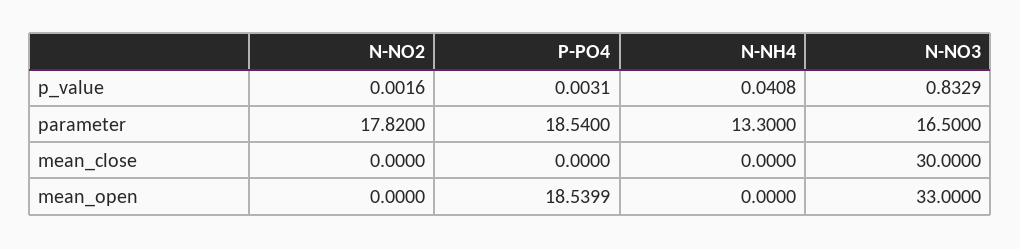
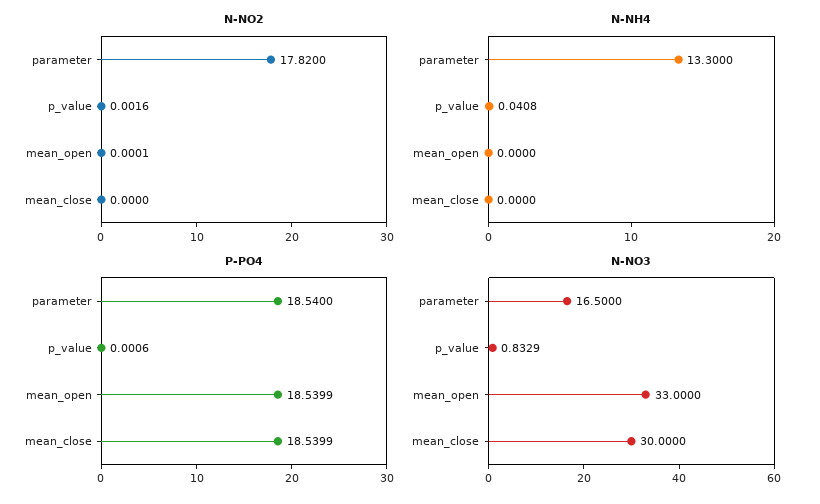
P-PO4, p_value: 0.0031 -> 0.0006
P-PO4, mean_close: 0 -> 18.5399
N-NO2, mean_open: 0 -> 0.0001

